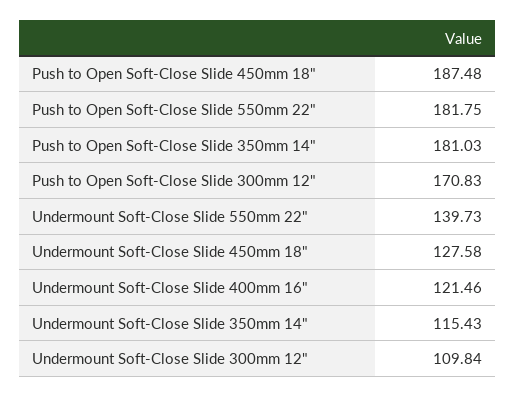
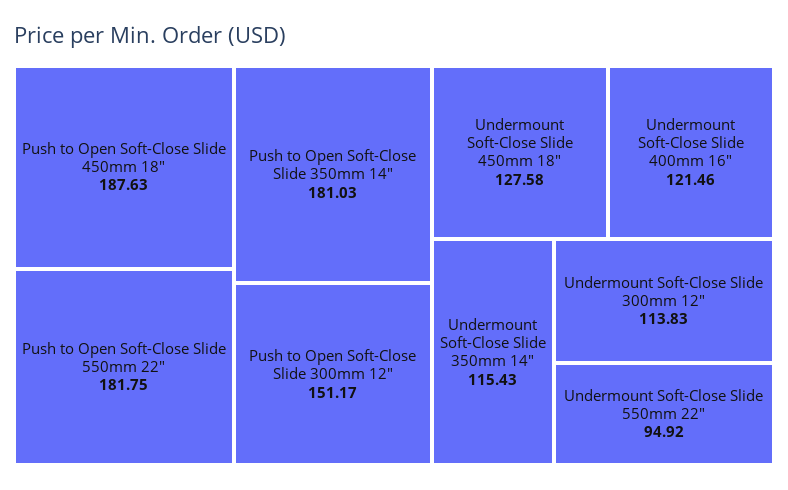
Push to Open Soft-Close Slide 450mm 18": 187.48 -> 187.63
Push to Open Soft-Close Slide 300mm 12": 170.83 -> 151.17
Undermount Soft-Close Slide 550mm 22": 139.73 -> 94.92
Undermount Soft-Close Slide 300mm 12": 109.84 -> 113.83

